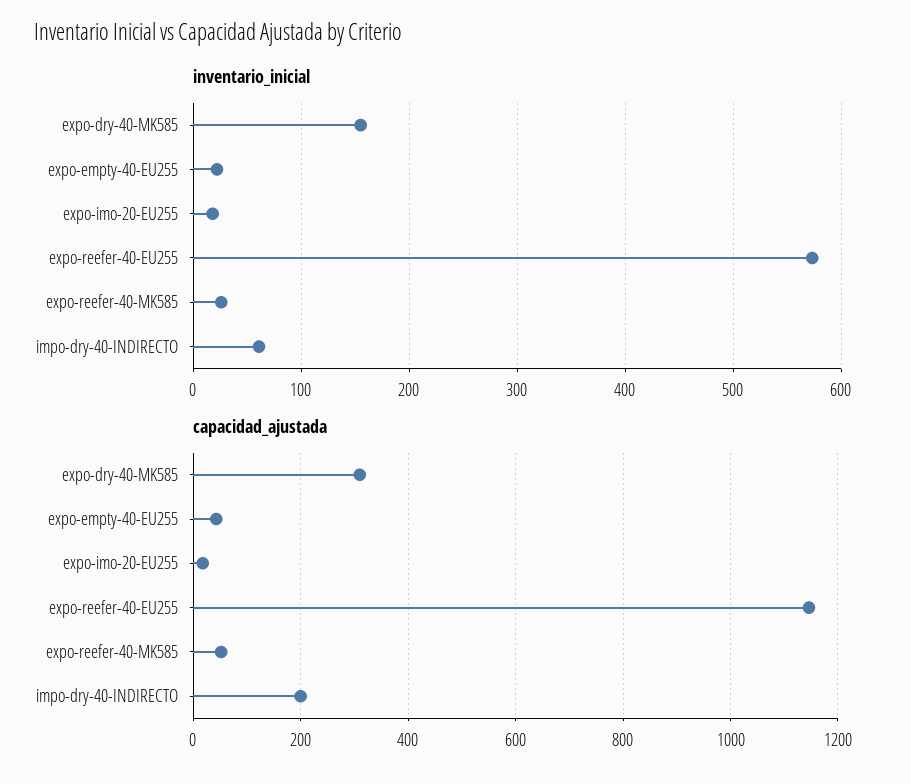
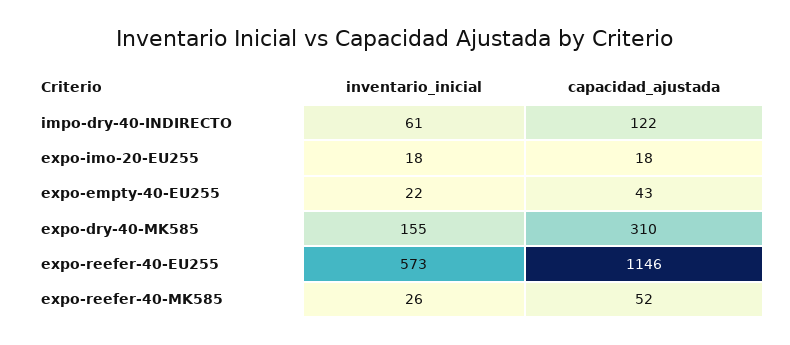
capacidad_ajustada, impo-dry-40-INDIRECTO: 200 -> 122

